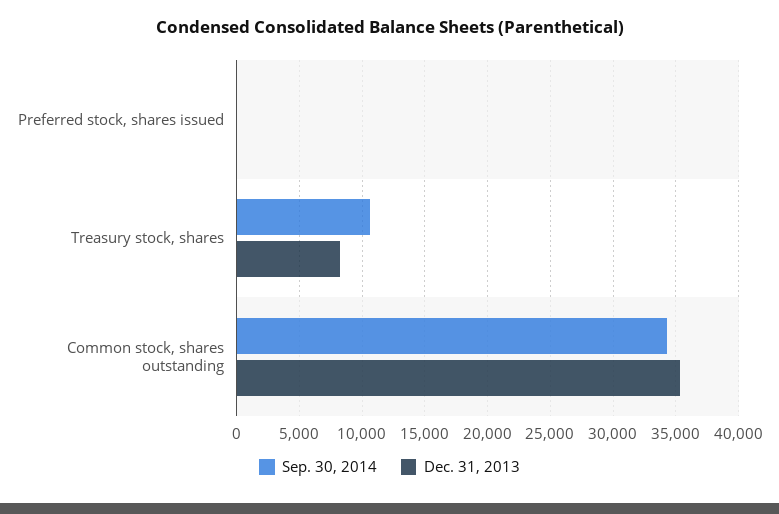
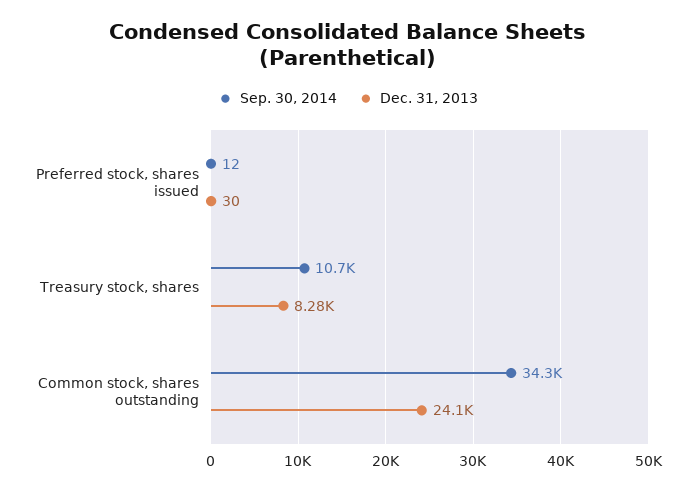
Dec. 31, 2013, Common stock, shares outstanding: 35500 -> 24100

